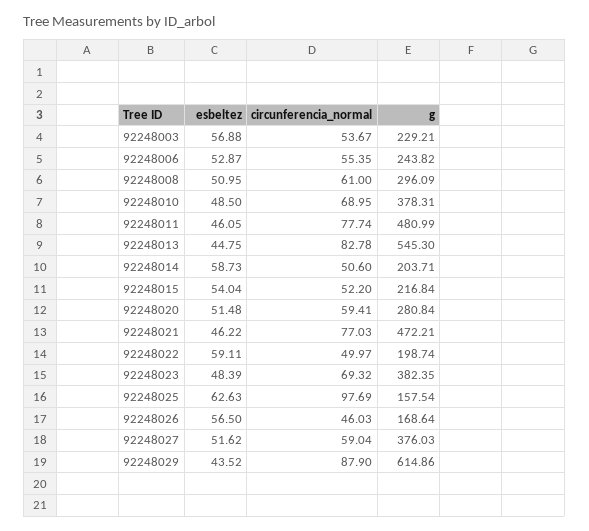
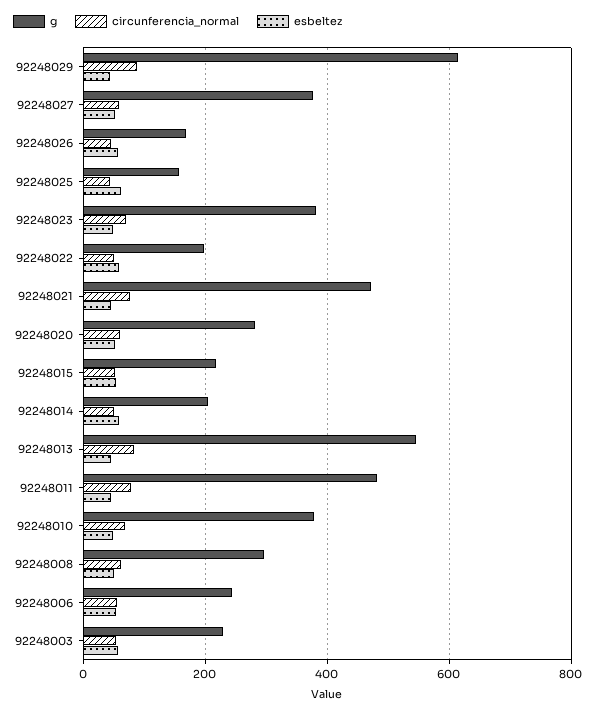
circunferencia_normal, 92248025: 97.69 -> 40

